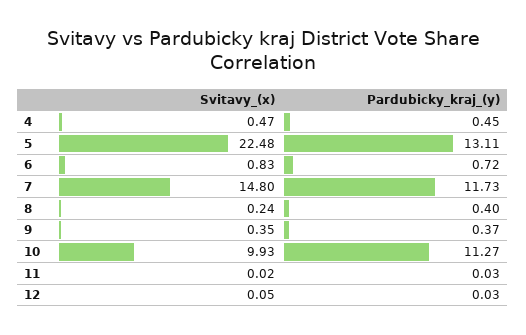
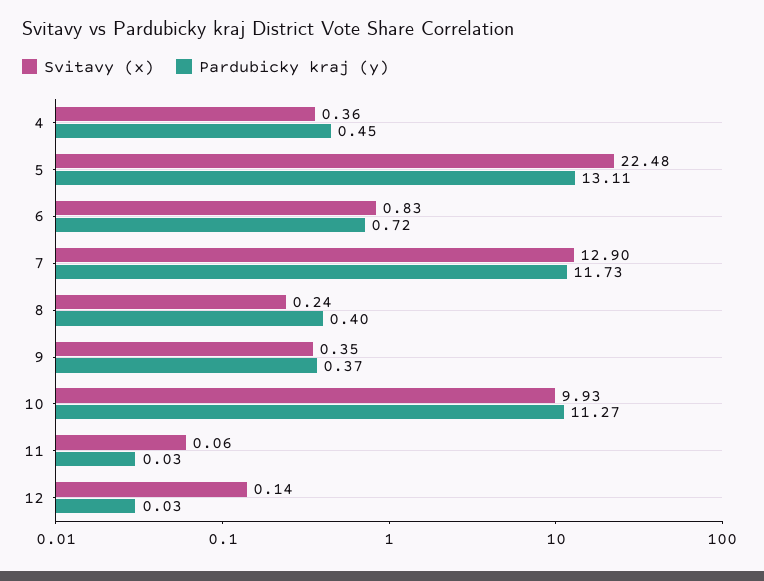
Svitavy_(x), 4: 0.47 -> 0.36
Svitavy_(x), 7: 14.8 -> 12.9
Svitavy_(x), 11: 0.02 -> 0.06
Svitavy_(x), 12: 0.05 -> 0.14

